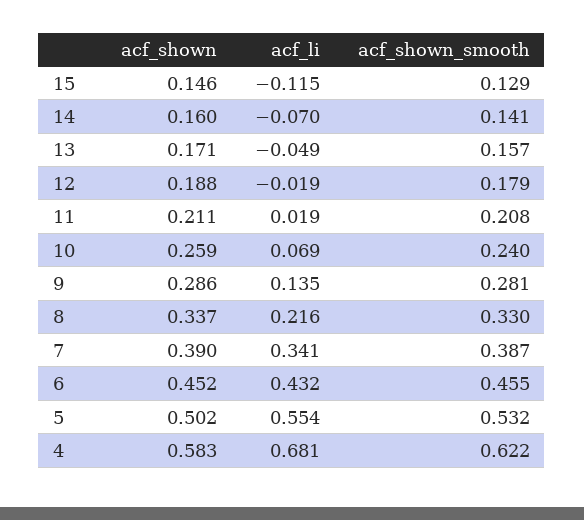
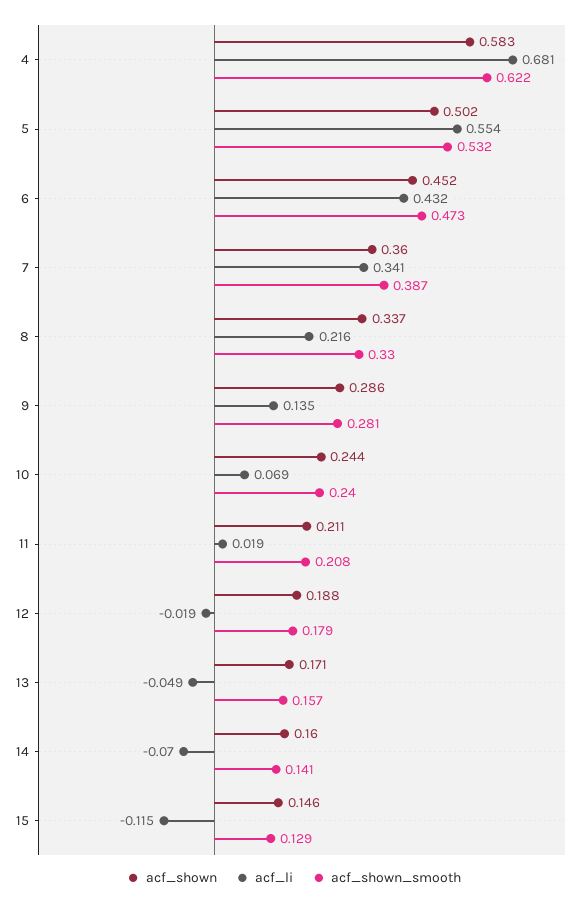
acf_shown, 10: 0.259 -> 0.244
acf_shown, 7: 0.39 -> 0.36
acf_shown_smooth, 6: 0.455 -> 0.473

